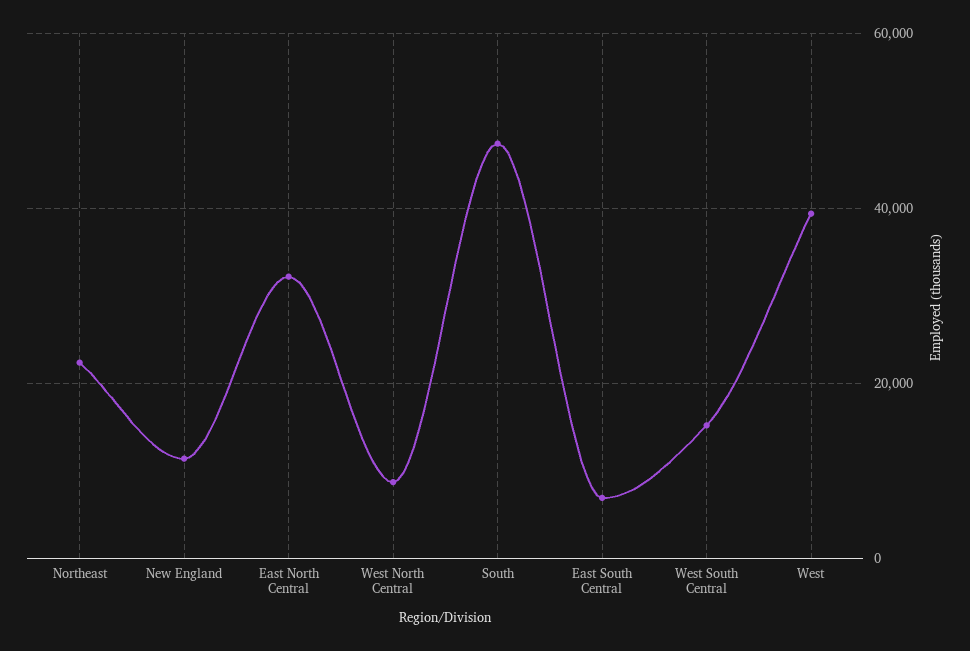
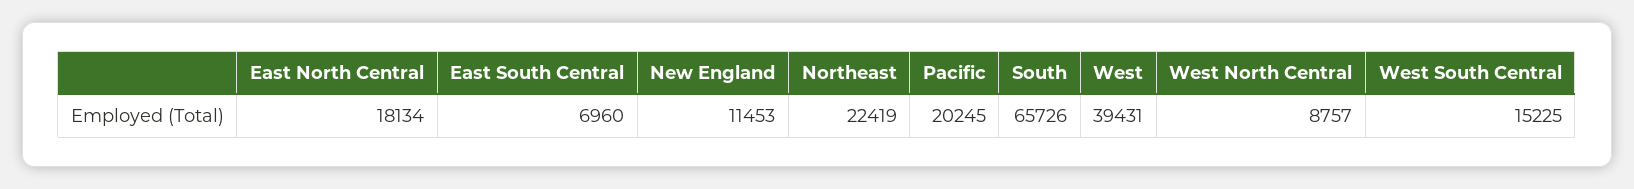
East North Central: 32000 -> 18134
South: 48000 -> 65726
Pacific: none -> 20245

